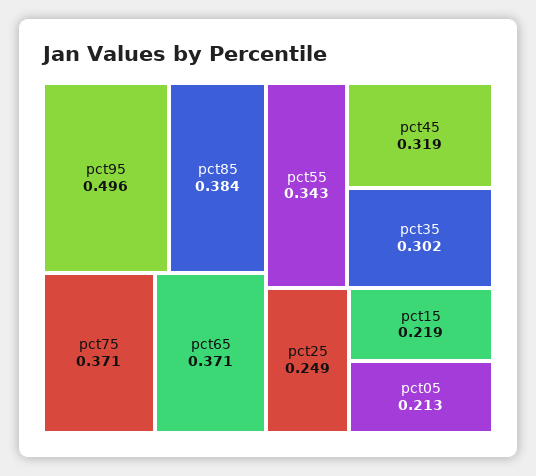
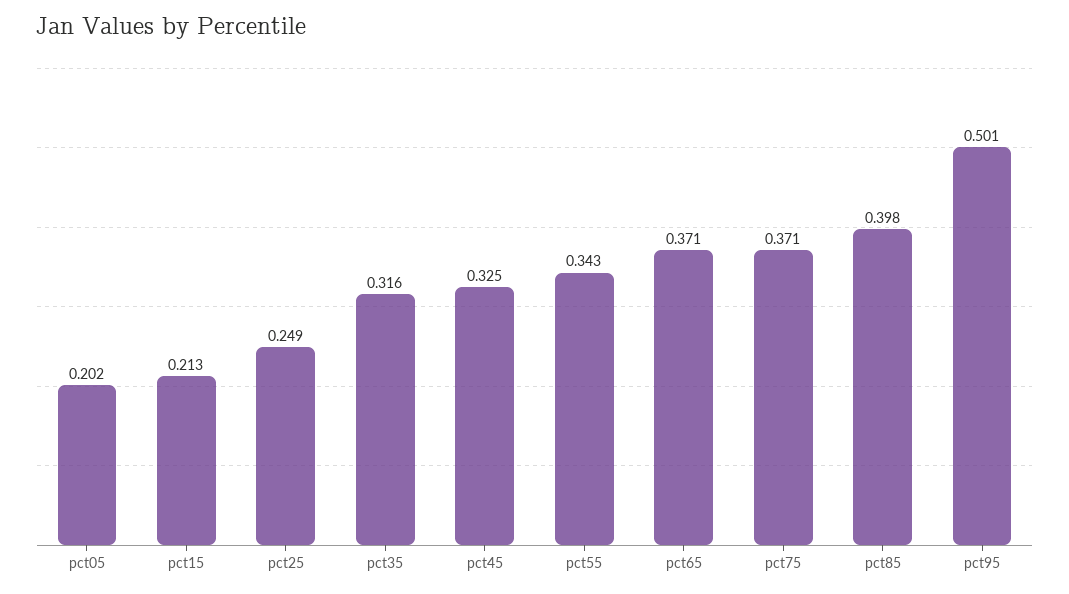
pct95: 0.496 -> 0.501
pct85: 0.384 -> 0.398
pct45: 0.319 -> 0.325
pct35: 0.302 -> 0.316
pct15: 0.219 -> 0.213
pct05: 0.213 -> 0.202

